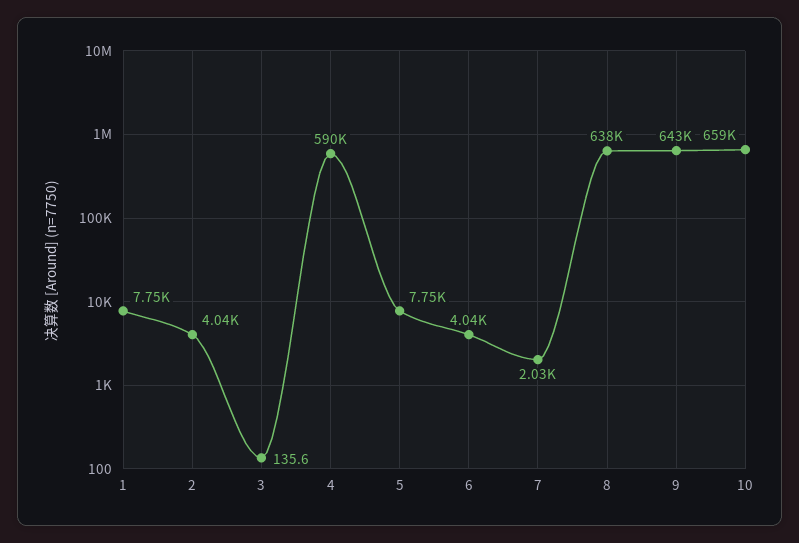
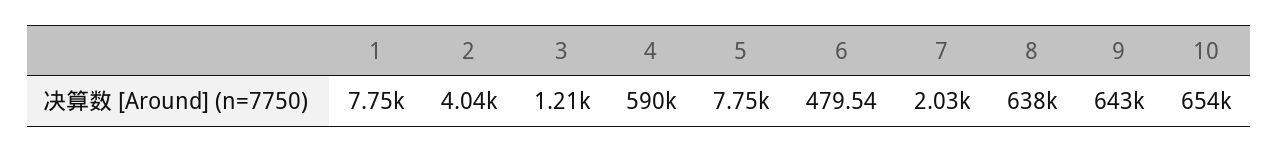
3: 135.6 -> 1210
6: 4040 -> 479.54
10: 659000 -> 654000

